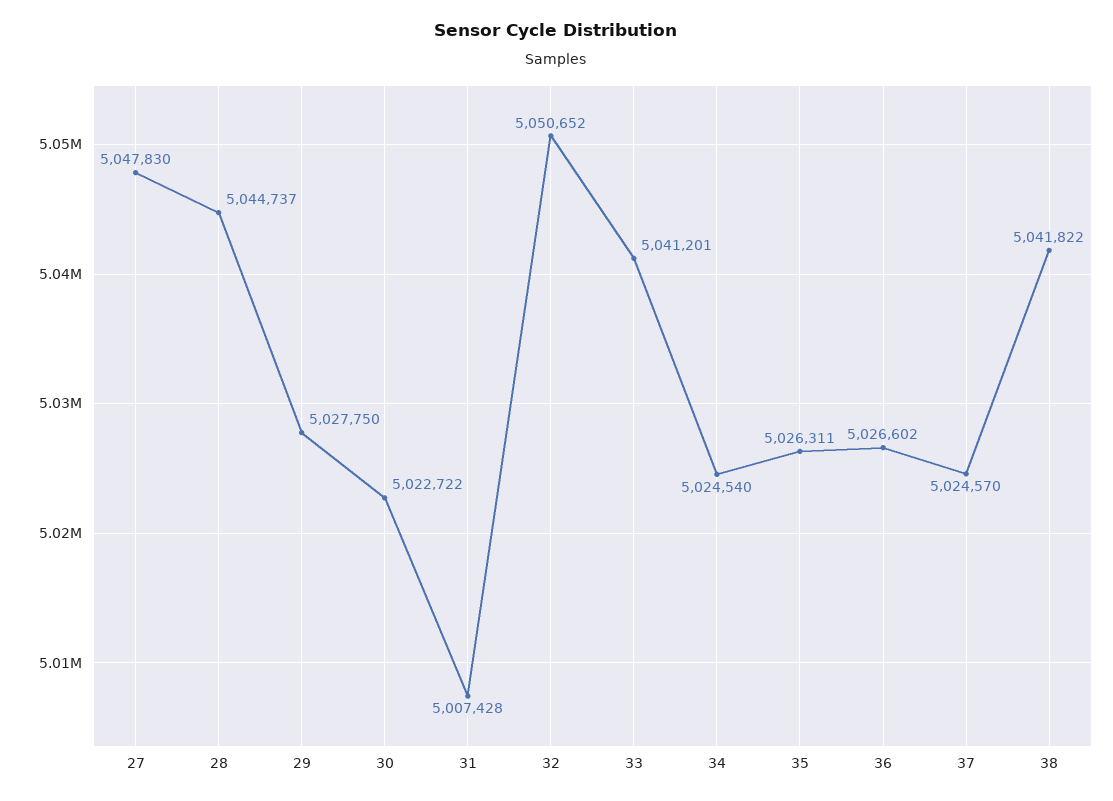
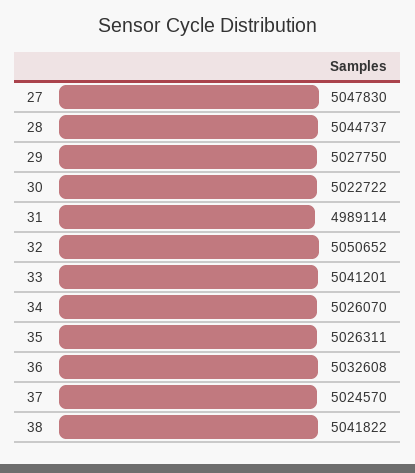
31: 5007428 -> 4989114
34: 5024540 -> 5026070
36: 5026602 -> 5032608

